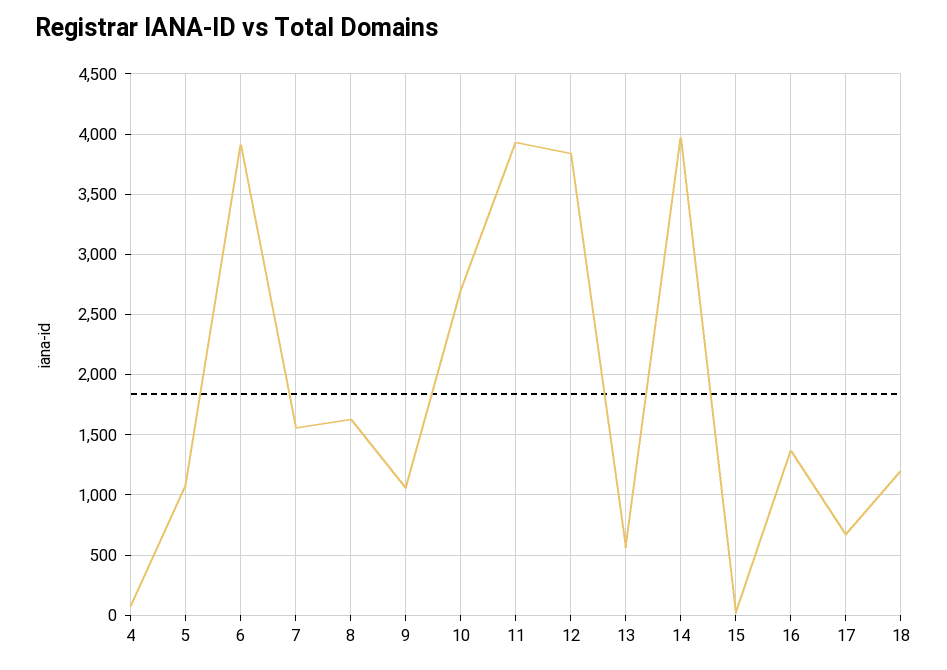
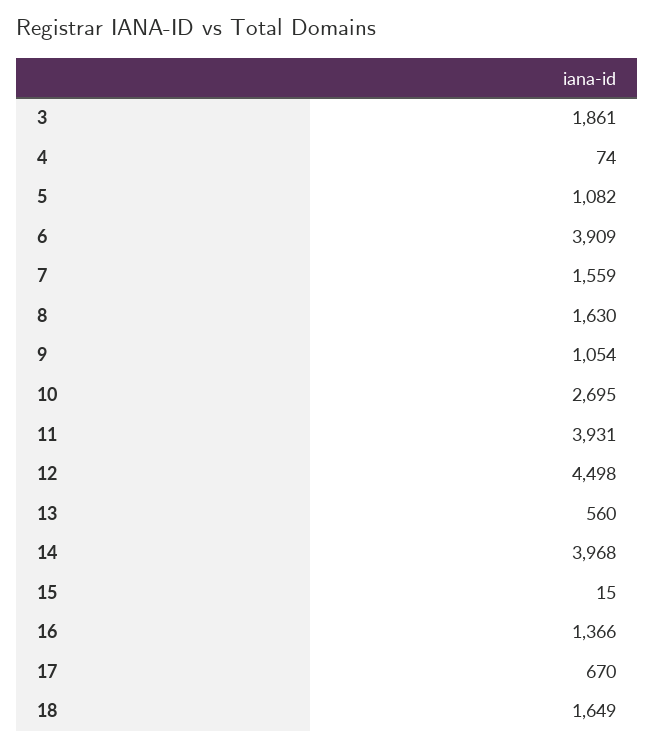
12: 3850 -> 4498
18: 1200 -> 1649
3: none -> 1861

